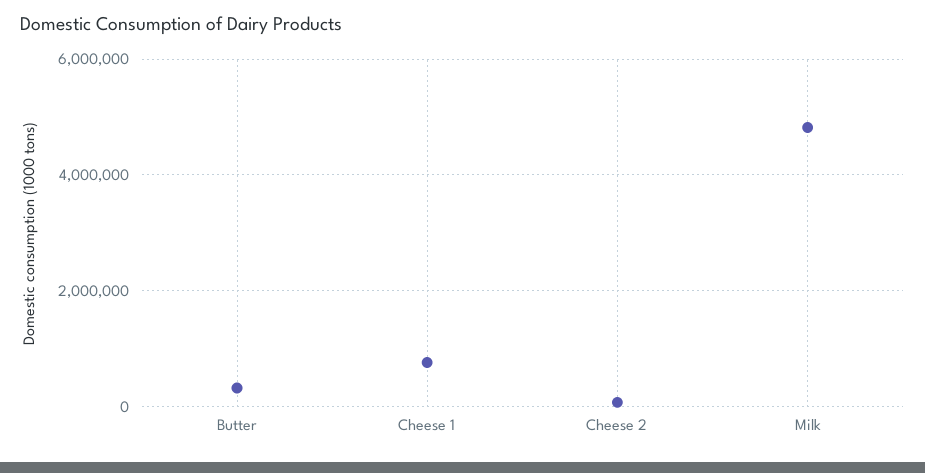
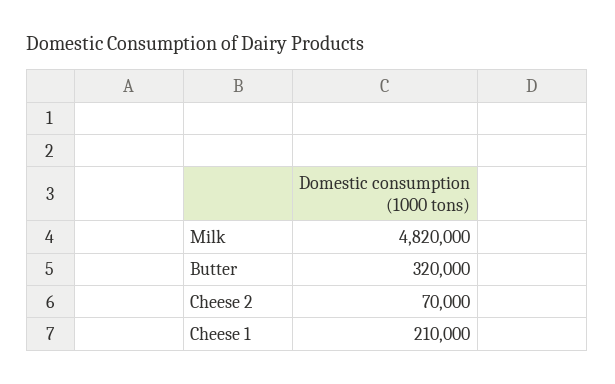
Cheese 1: 800000 -> 210000

